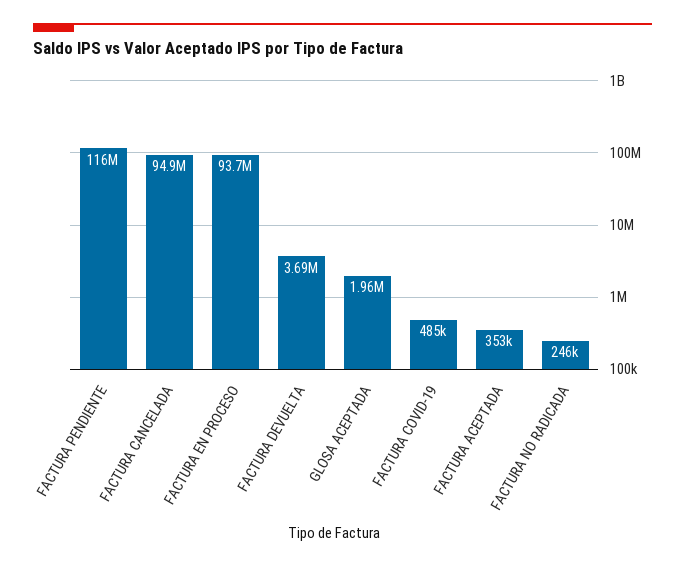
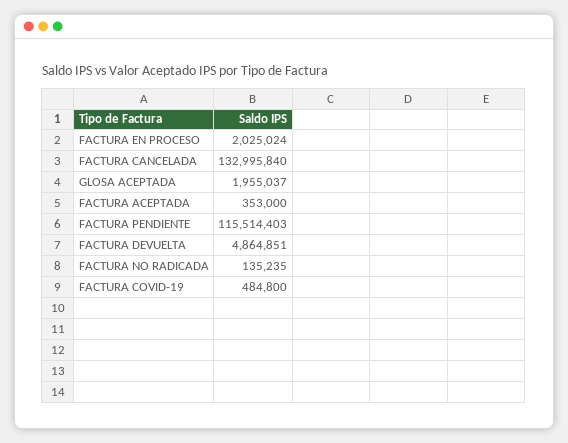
FACTURA CANCELADA: 94900000 -> 132995840
FACTURA EN PROCESO: 93700000 -> 2025024
FACTURA DEVUELTA: 3690000 -> 4864851
FACTURA NO RADICADA: 246000 -> 135235

